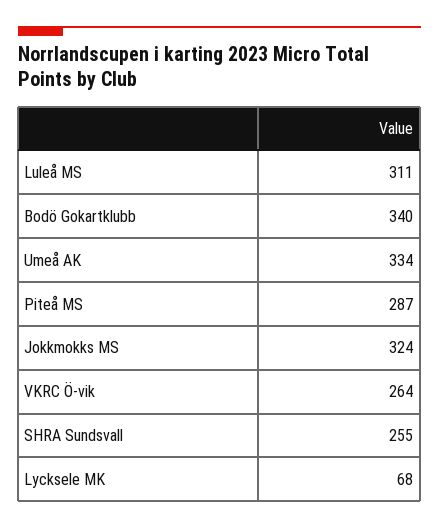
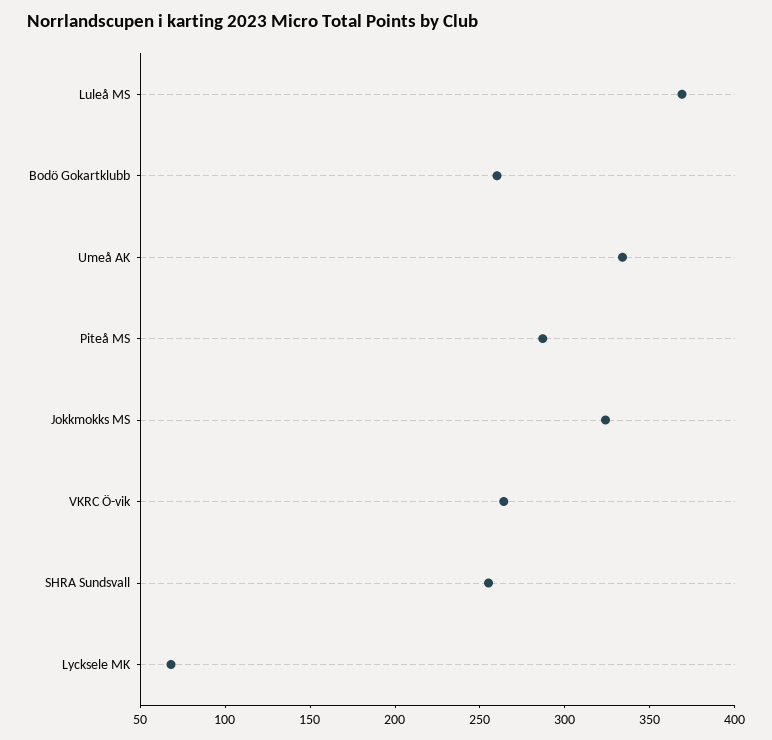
Luleå MS: 311 -> 370
Bodö Gokartklubb: 340 -> 260

